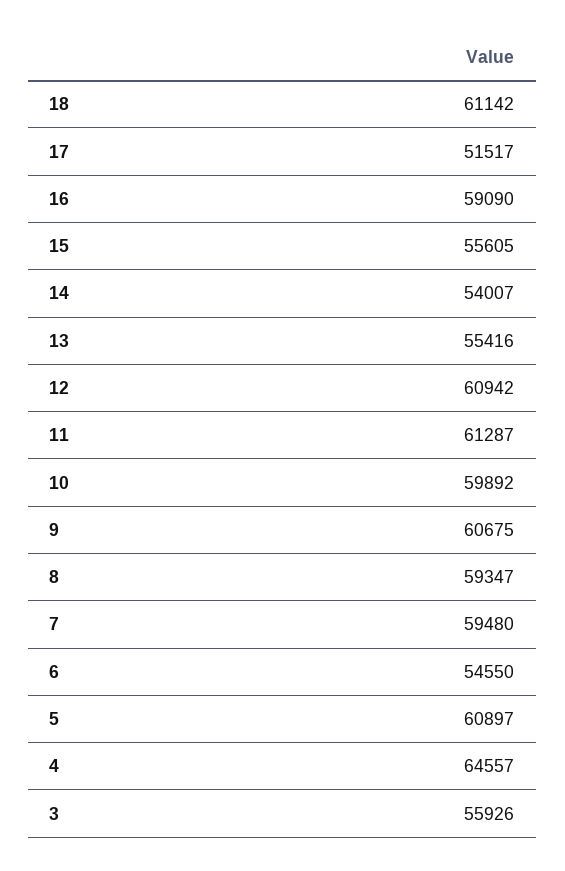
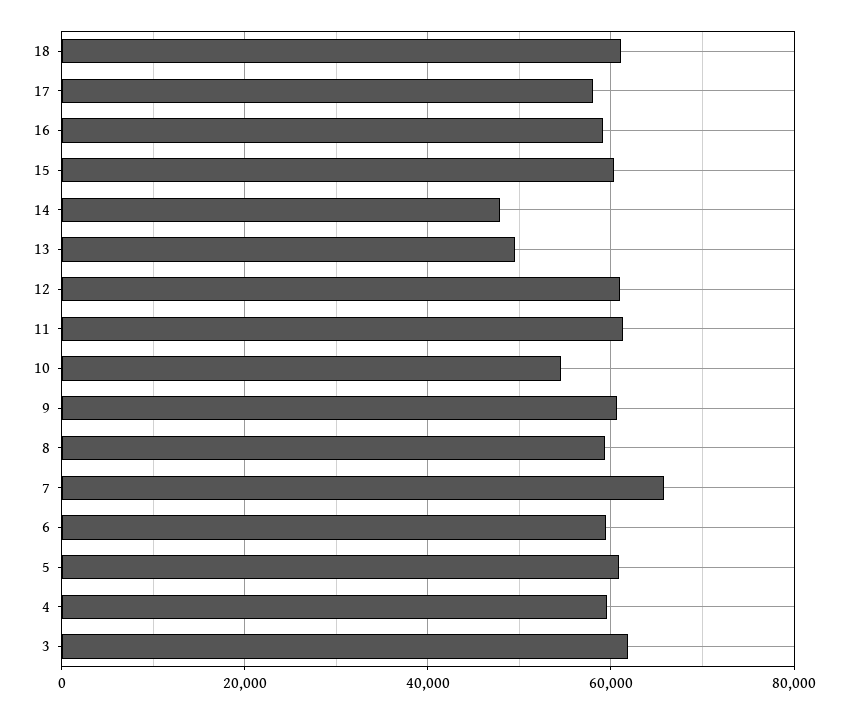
17: 51517 -> 58000
15: 55605 -> 60000
14: 54007 -> 48000
13: 55416 -> 50000
10: 59892 -> 54000
7: 59480 -> 66000
6: 54550 -> 60000
4: 64557 -> 60000
3: 55926 -> 62000

